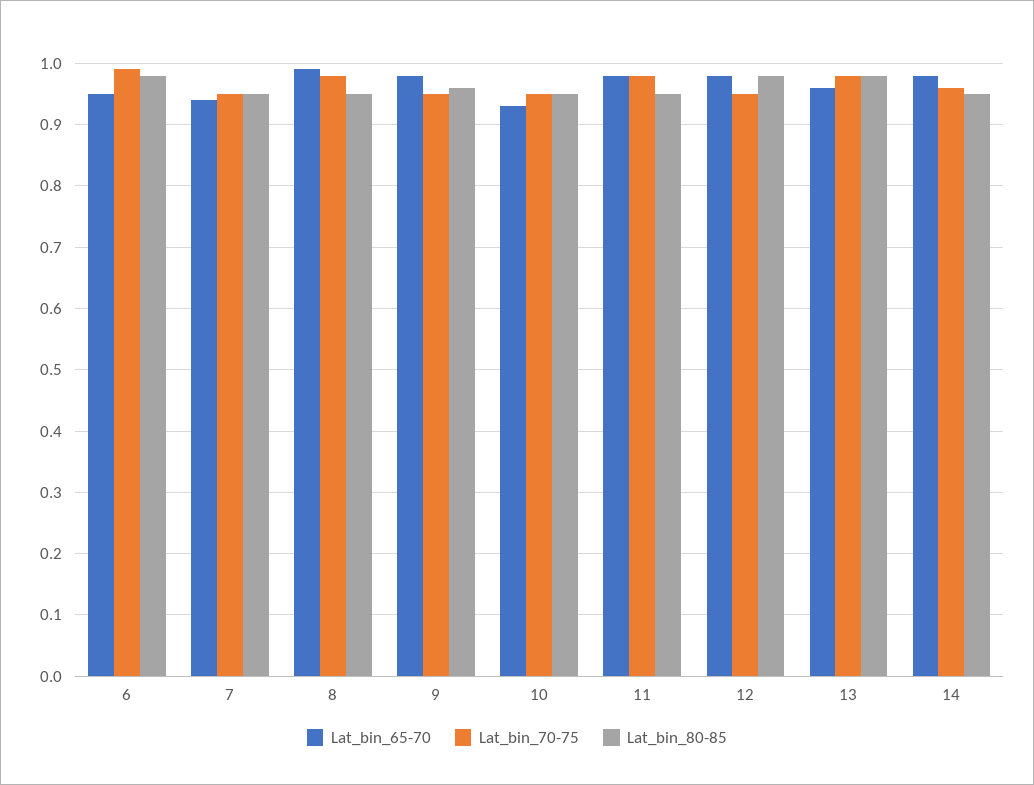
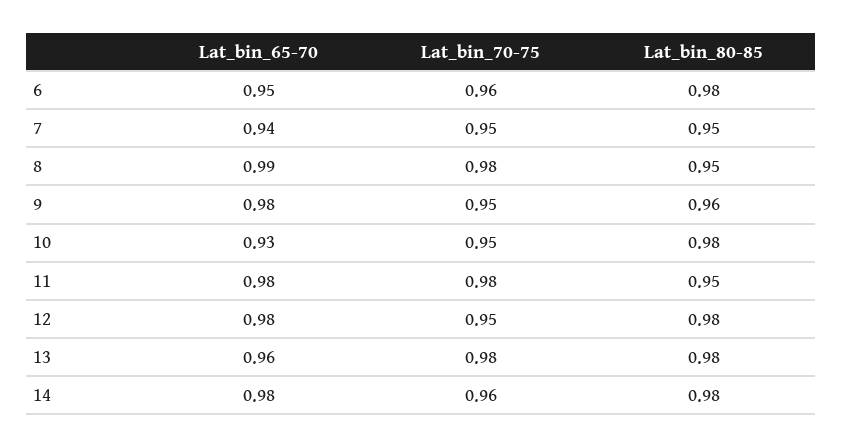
Lat_bin_70-75, 6: 0.99 -> 0.96
Lat_bin_80-85, 10: 0.95 -> 0.98
Lat_bin_80-85, 14: 0.95 -> 0.98

